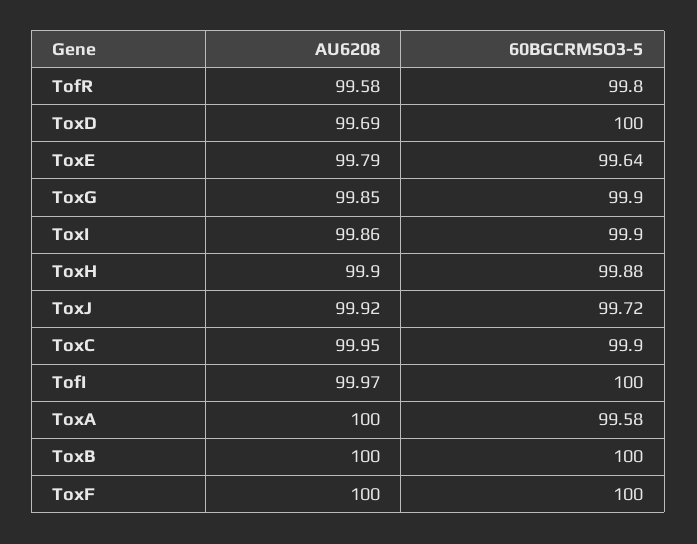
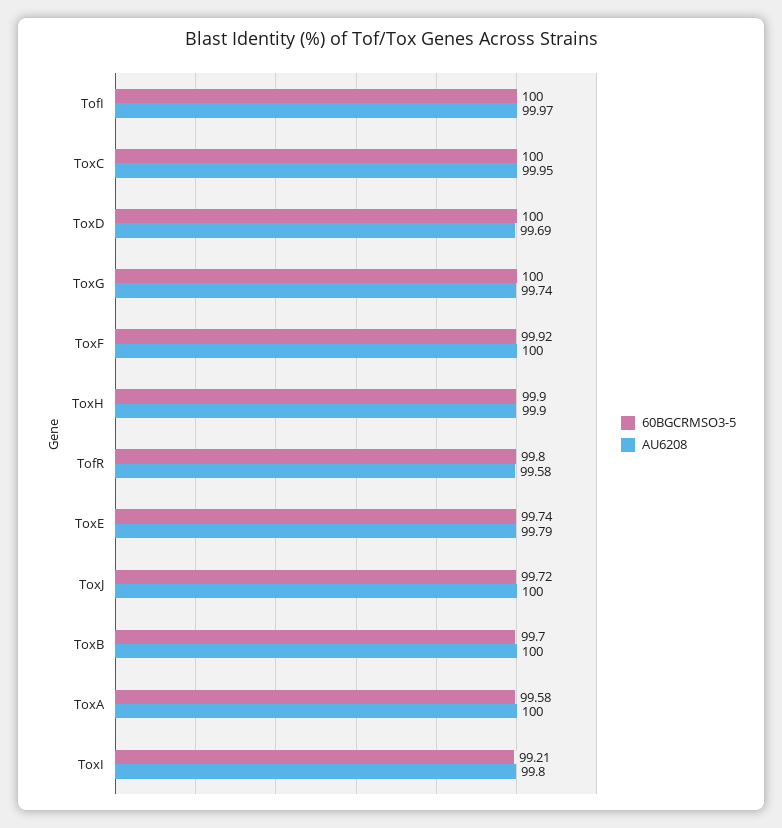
60BGCRMSO3-5, ToxE: 99.64 -> 99.74
AU6208, ToxG: 99.85 -> 99.74
60BGCRMSO3-5, ToxG: 99.9 -> 100
AU6208, ToxI: 99.86 -> 99.8
60BGCRMSO3-5, ToxI: 99.9 -> 99.21
60BGCRMSO3-5, ToxH: 99.88 -> 99.9
AU6208, ToxJ: 99.92 -> 100
60BGCRMSO3-5, ToxC: 99.9 -> 100
60BGCRMSO3-5, ToxB: 100 -> 99.7
60BGCRMSO3-5, ToxF: 100 -> 99.92

